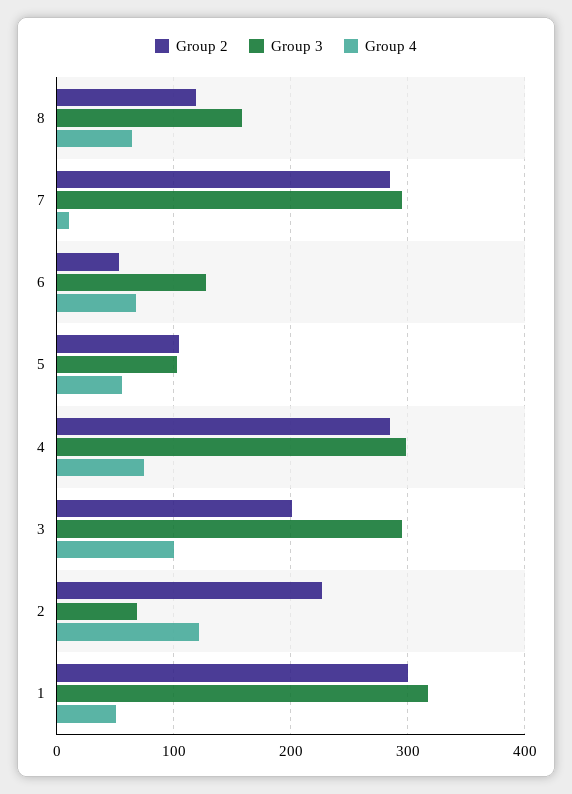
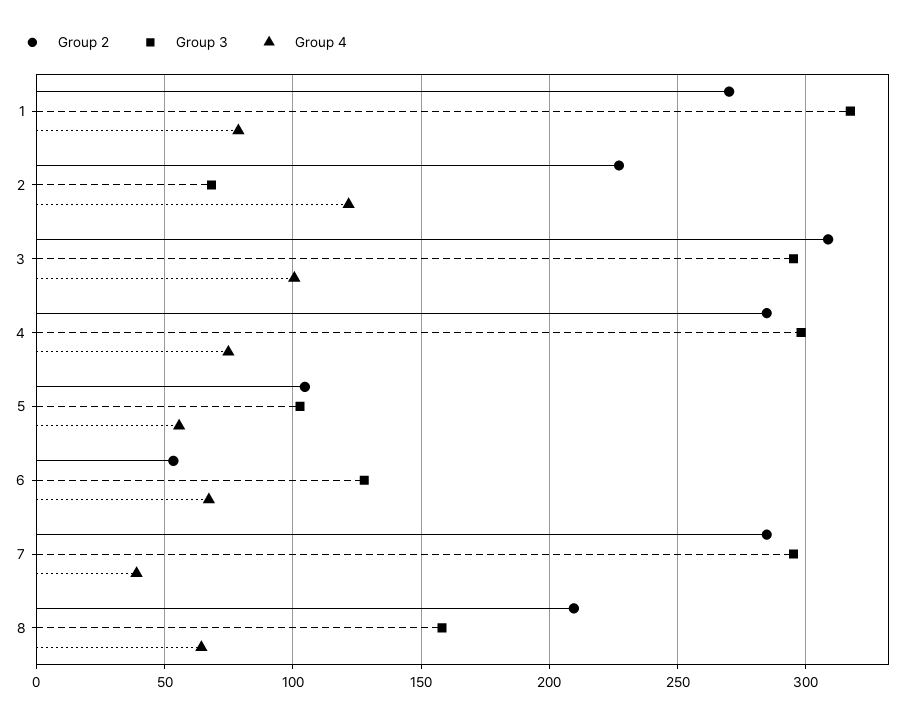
Group 2, 8: 120 -> 210
Group 4, 7: 10 -> 40
Group 2, 3: 200 -> 310
Group 2, 1: 300 -> 270
Group 4, 1: 50 -> 80

